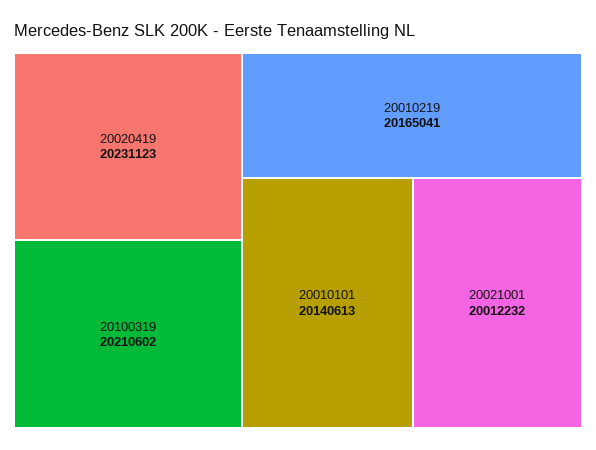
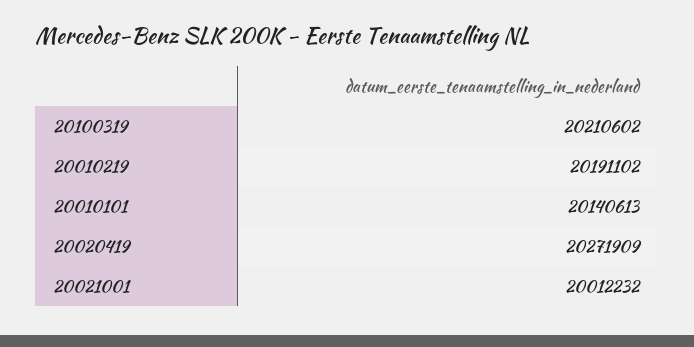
20020419: 20231123 -> 20271909
20010219: 20165041 -> 20191102

